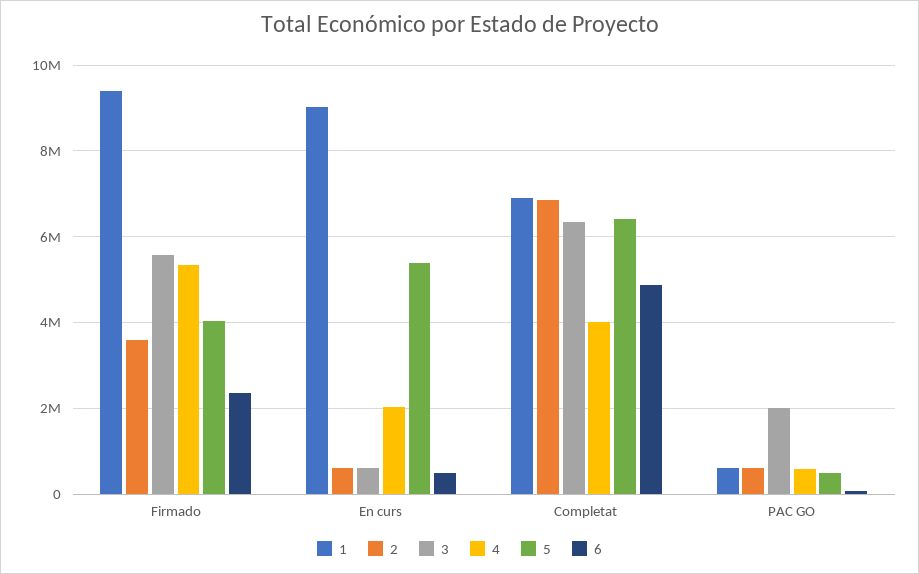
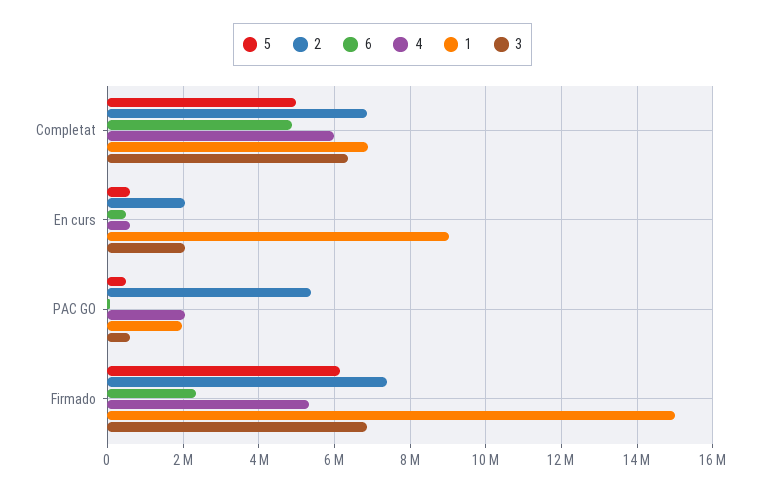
1, Firmado: 9400000 -> 15000000
2, Firmado: 3600000 -> 7400000
3, Firmado: 5600000 -> 6800000
5, Firmado: 4000000 -> 6200000
2, En curs: 600000 -> 2000000
3, En curs: 600000 -> 2000000
4, En curs: 2000000 -> 600000
5, En curs: 5400000 -> 600000
4, Completat: 4000000 -> 6000000
5, Completat: 6400000 -> 5000000
1, PAC GO: 600000 -> 2000000
2, PAC GO: 600000 -> 5400000
3, PAC GO: 2000000 -> 600000
4, PAC GO: 600000 -> 2000000

